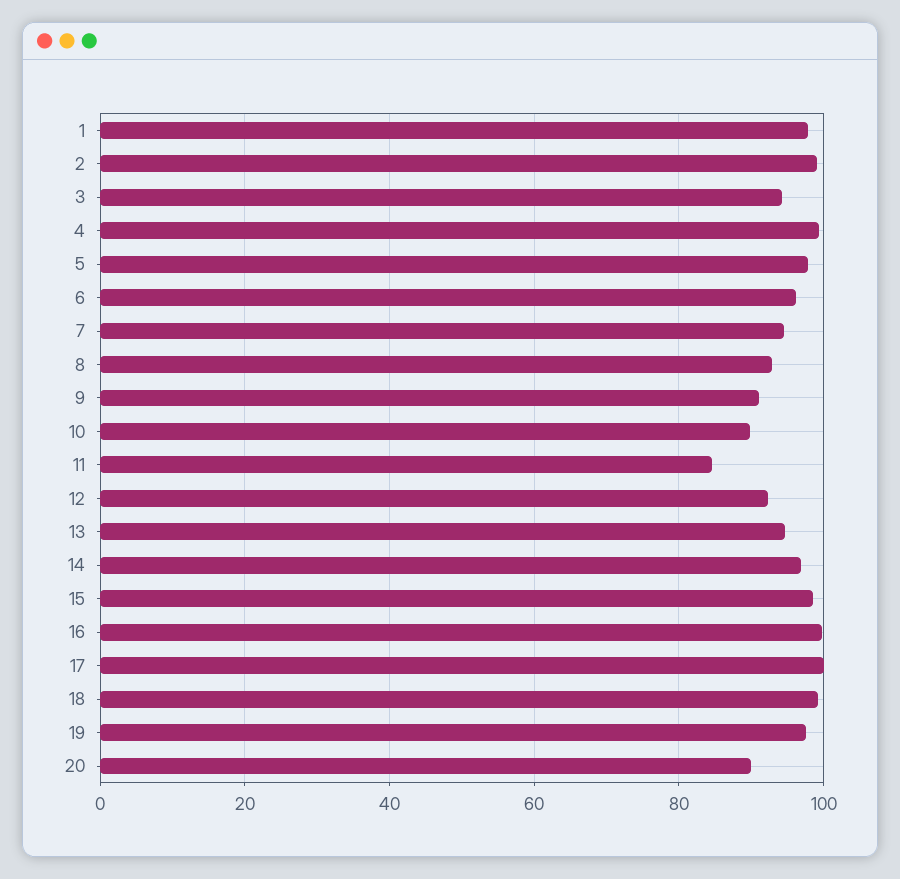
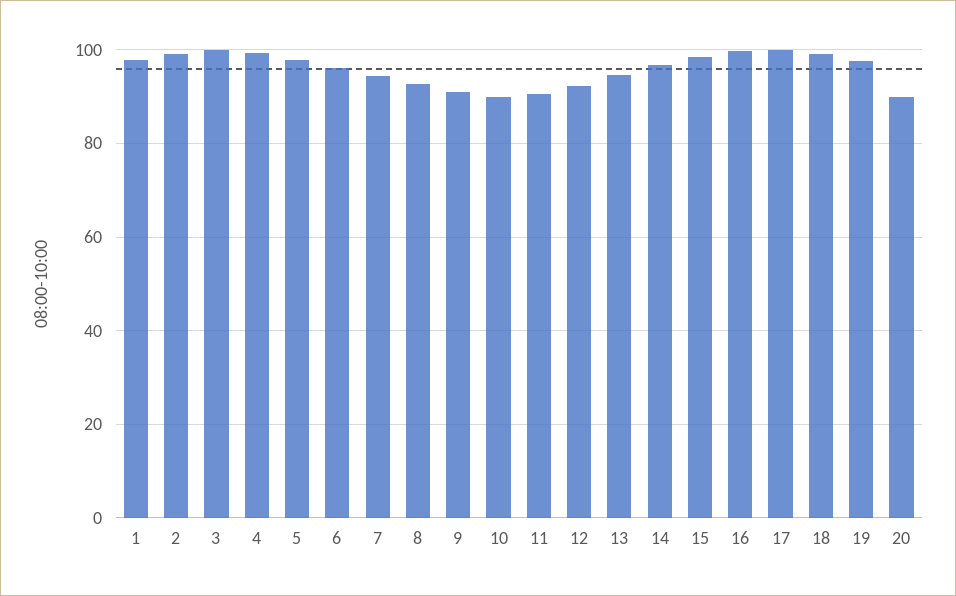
3: 94 -> 100
11: 84 -> 90

